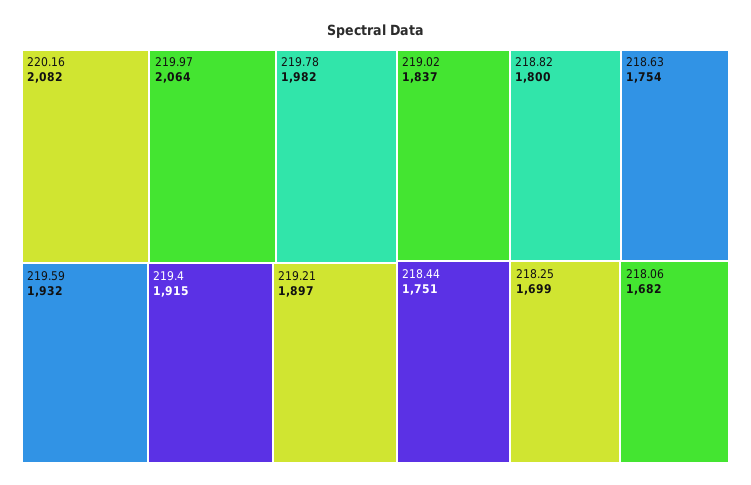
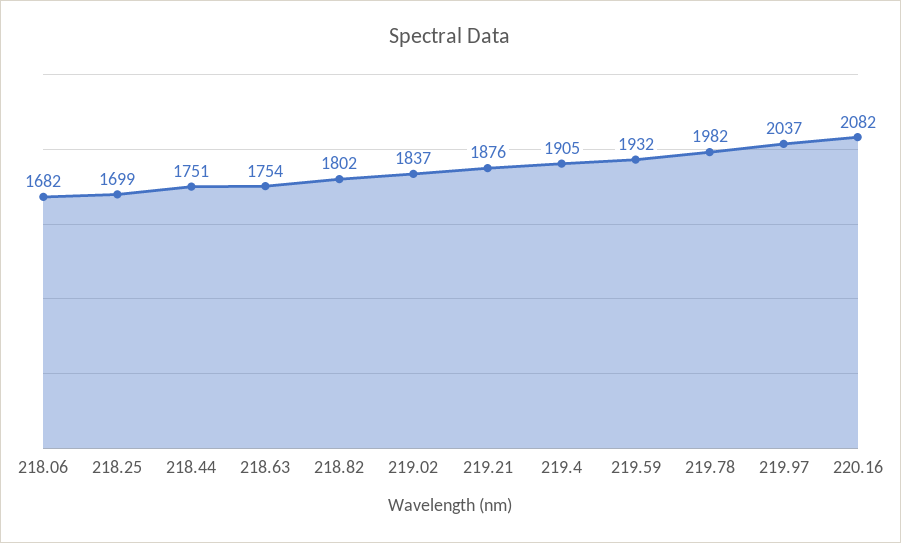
219.97: 2064 -> 2037
219.4: 1915 -> 1905
219.21: 1897 -> 1876
218.82: 1800 -> 1802

